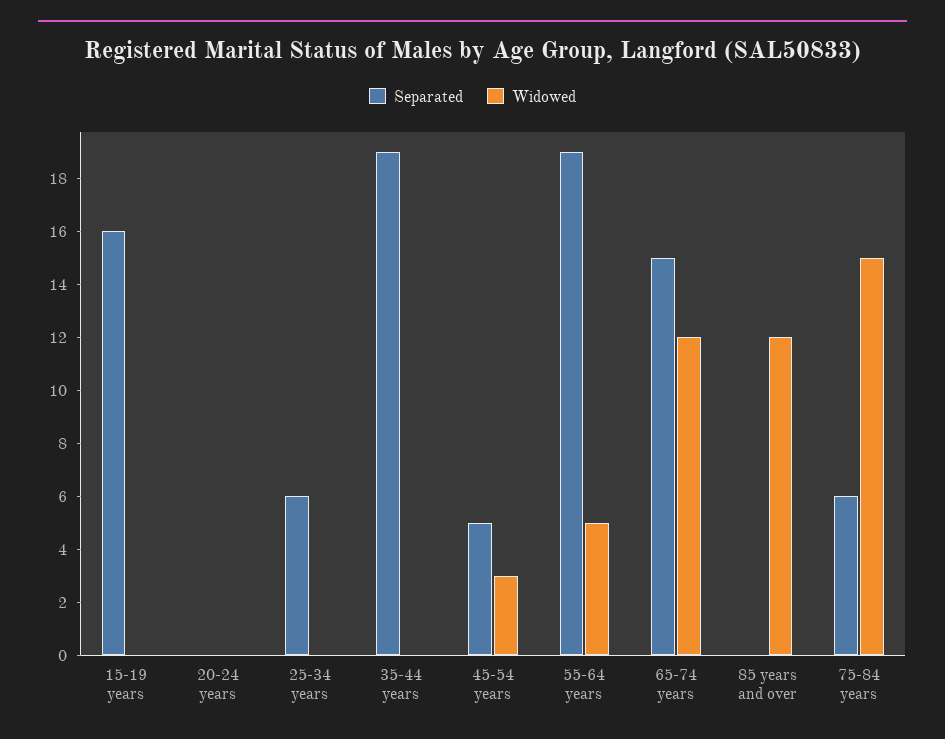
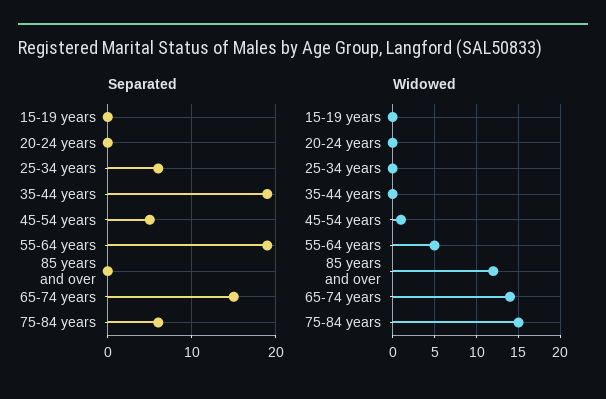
Separated, 15-19 years: 16 -> 0
Widowed, 45-54 years: 3 -> 1
Widowed, 65-74 years: 12 -> 14

